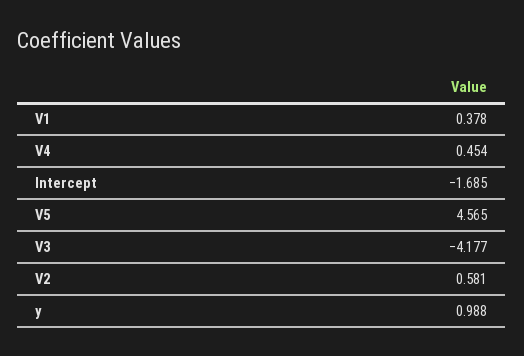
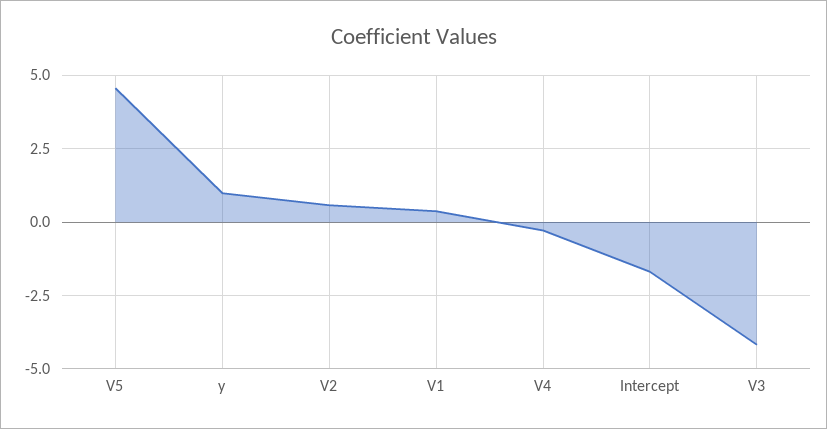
V4: 0.454 -> -0.25

